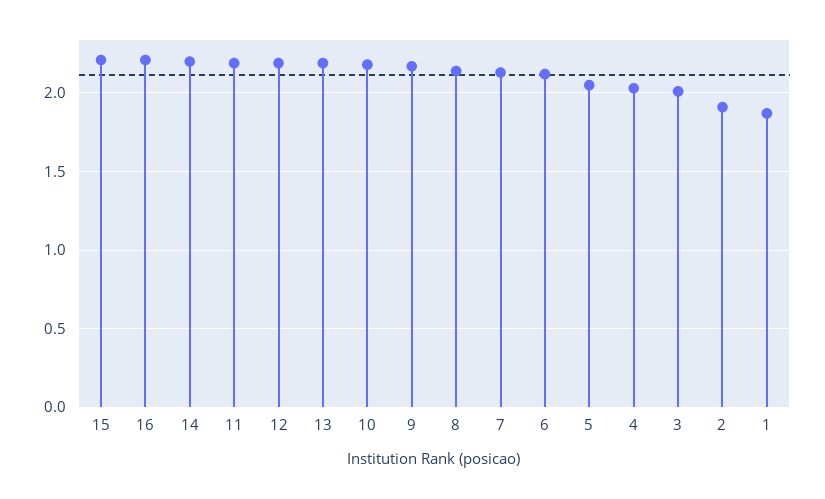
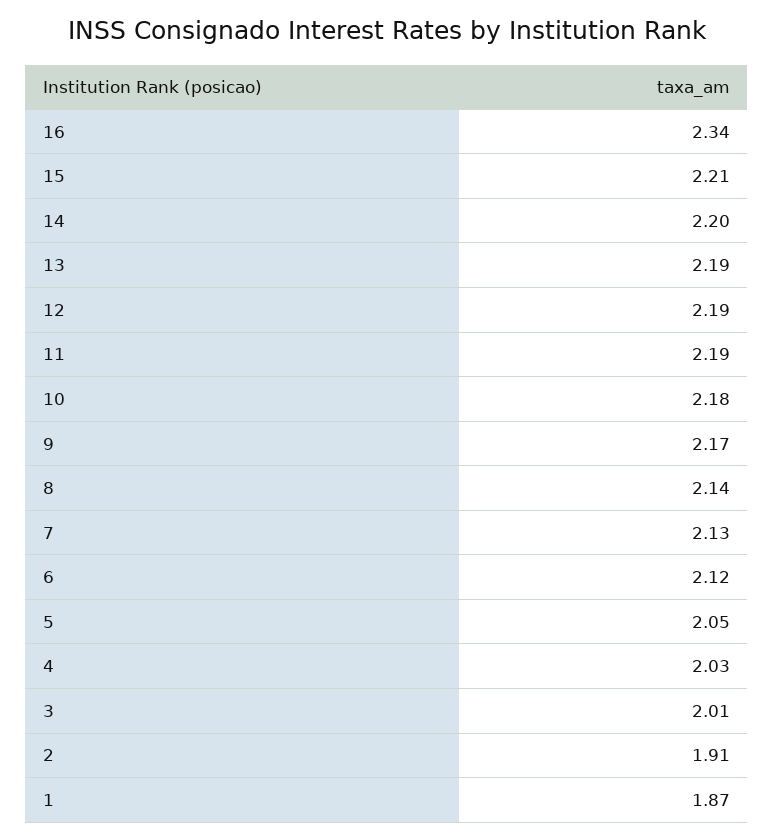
16: 2.2 -> 2.34

